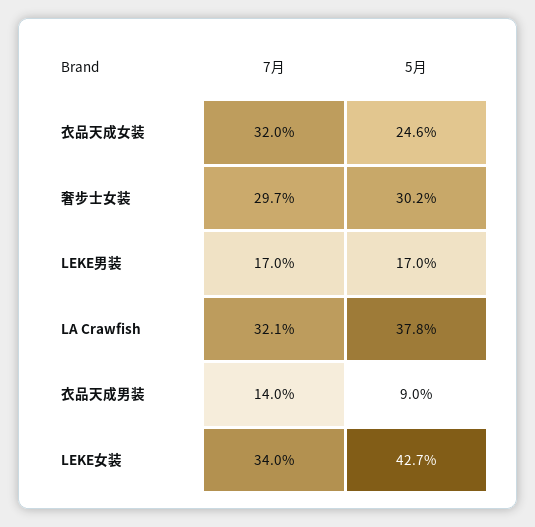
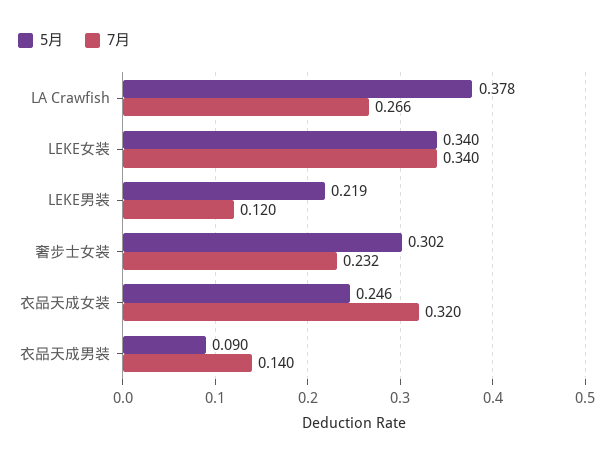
7月, 奢步士女装: 0.297 -> 0.232
7月, LEKE男装: 0.17 -> 0.12
5月, LEKE男装: 0.17 -> 0.219
7月, LA Crawfish: 0.321 -> 0.266
5月, LEKE女装: 0.427 -> 0.34

